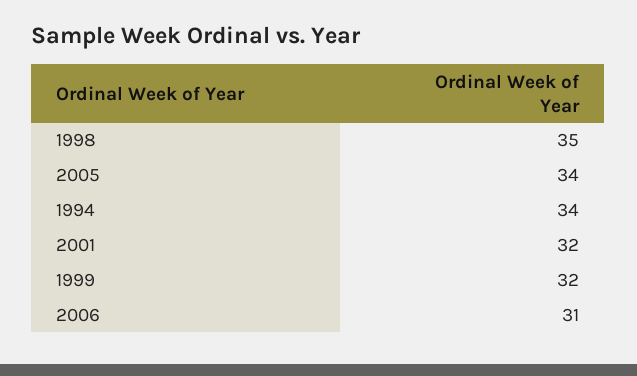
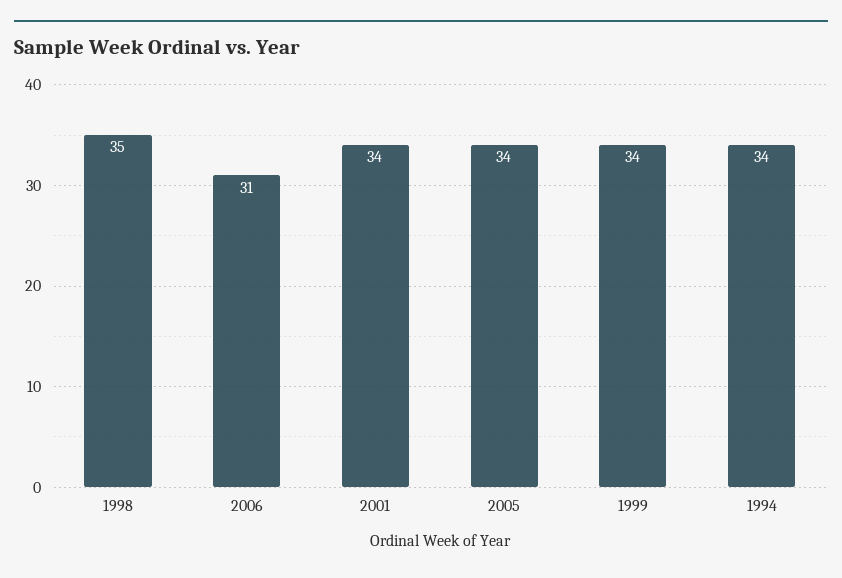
2001: 32 -> 34
1999: 32 -> 34

